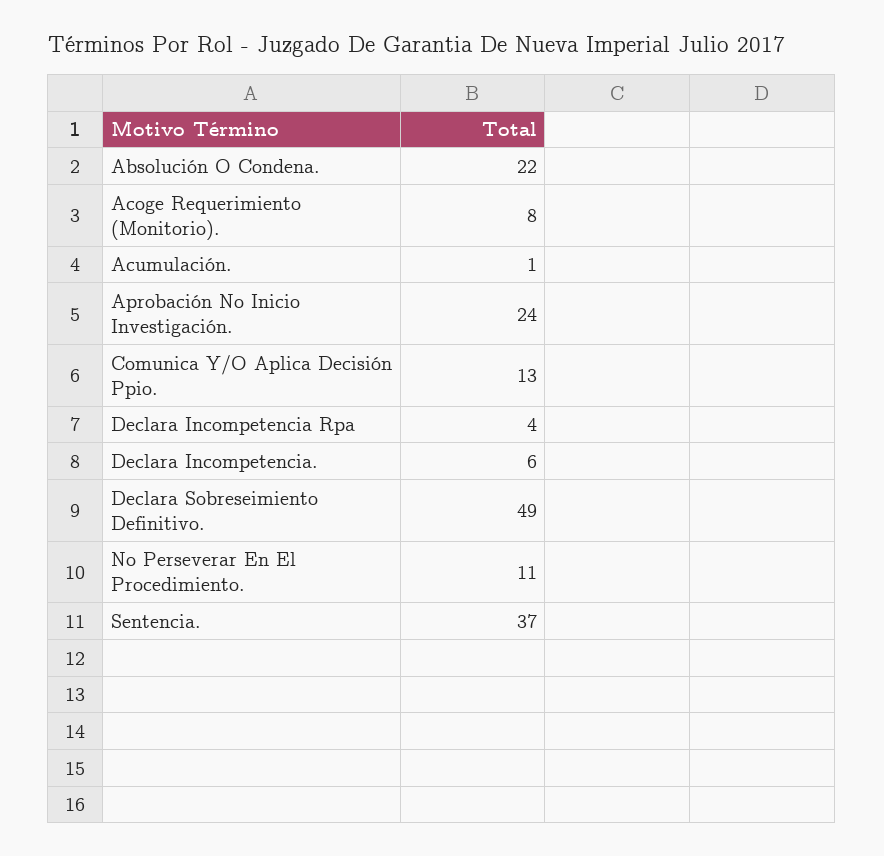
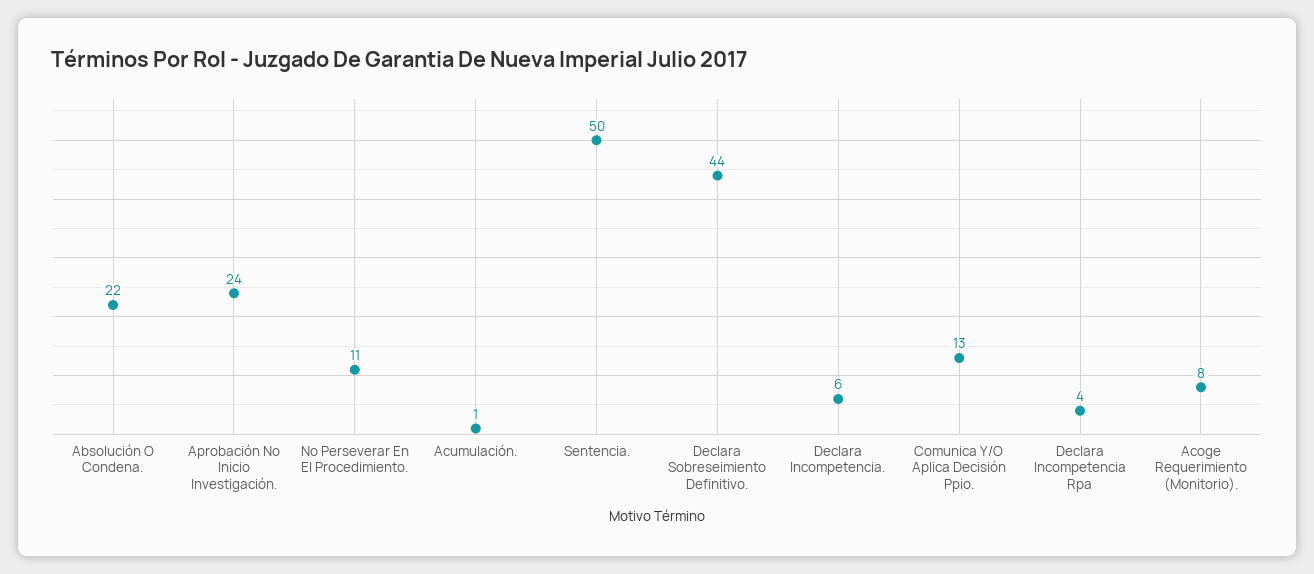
Declara Sobreseimiento Definitivo.: 49 -> 44
Sentencia.: 37 -> 50

